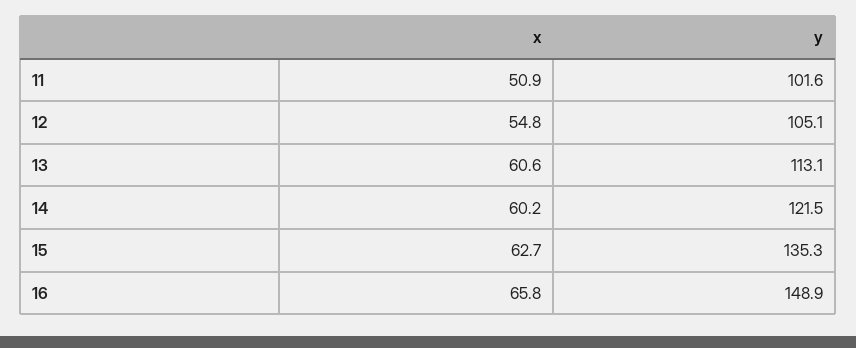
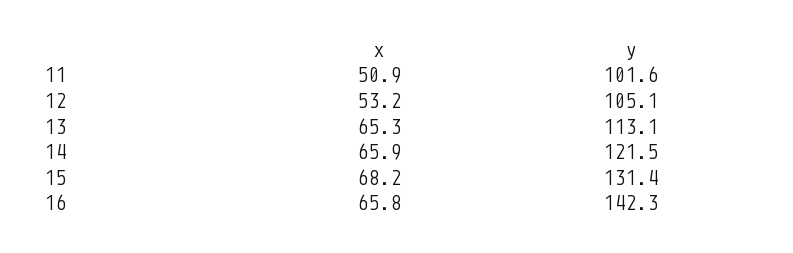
x, 12: 54.8 -> 53.2
x, 13: 60.6 -> 65.3
x, 14: 60.2 -> 65.9
x, 15: 62.7 -> 68.2
y, 15: 135.3 -> 131.4
y, 16: 148.9 -> 142.3

